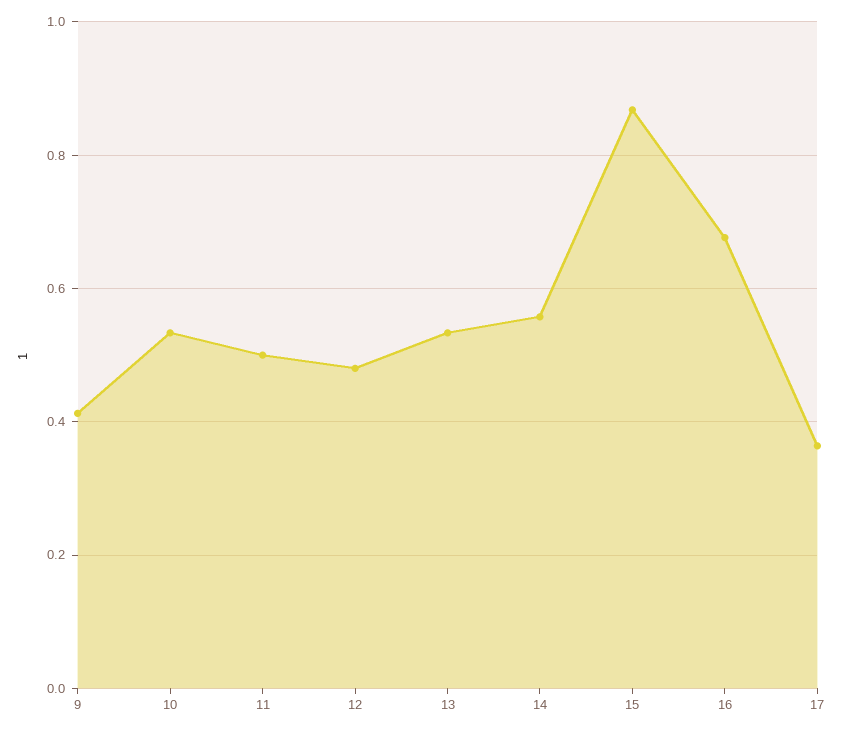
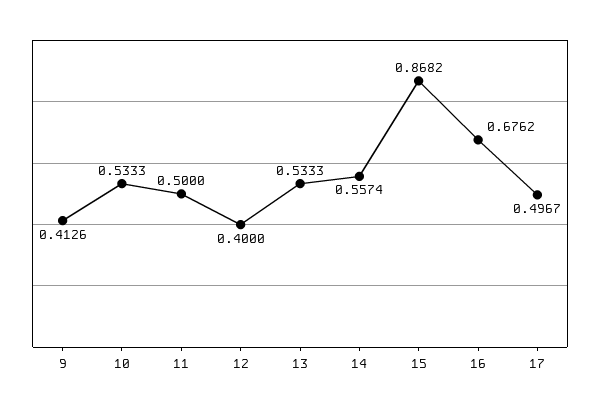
12: 0.48 -> 0.4
17: 0.36 -> 0.4967

